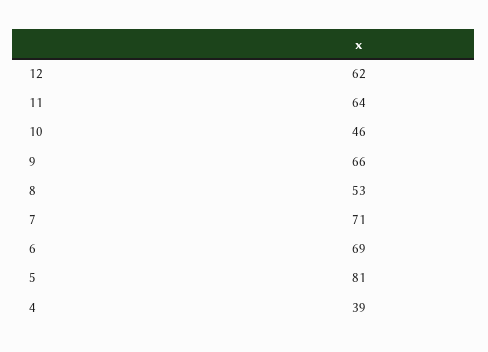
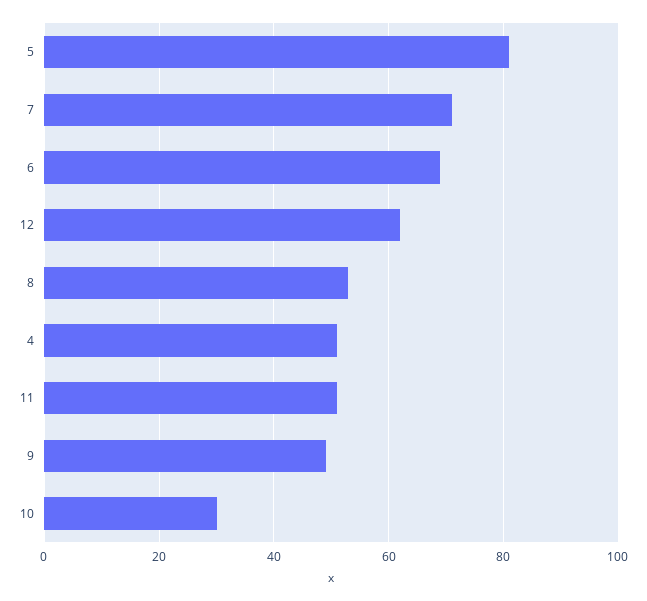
11: 64 -> 50
10: 46 -> 30
9: 66 -> 50
4: 39 -> 50

